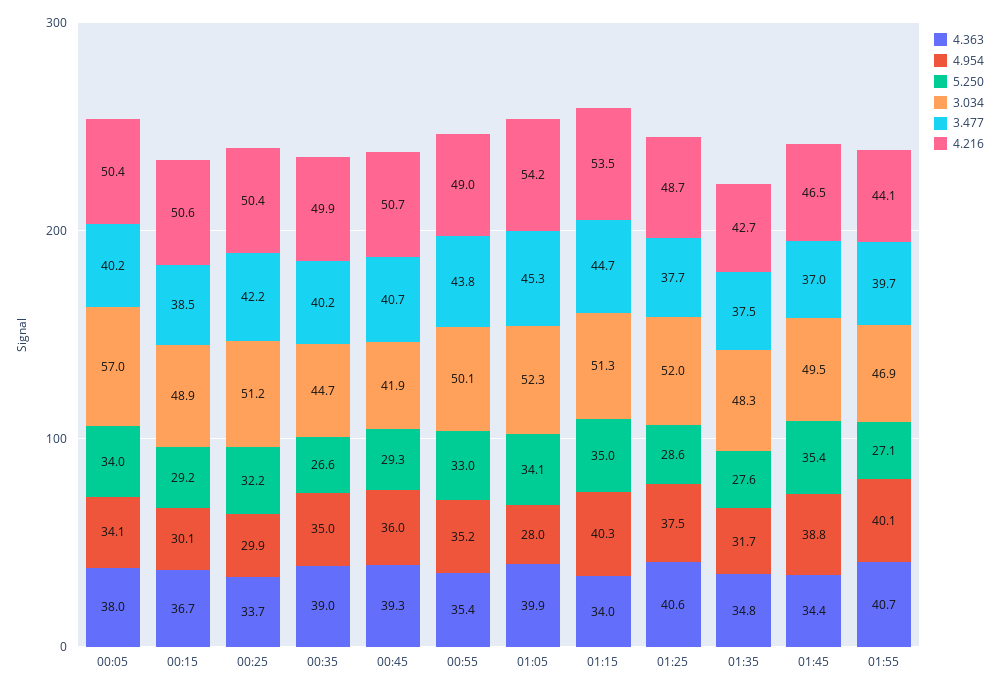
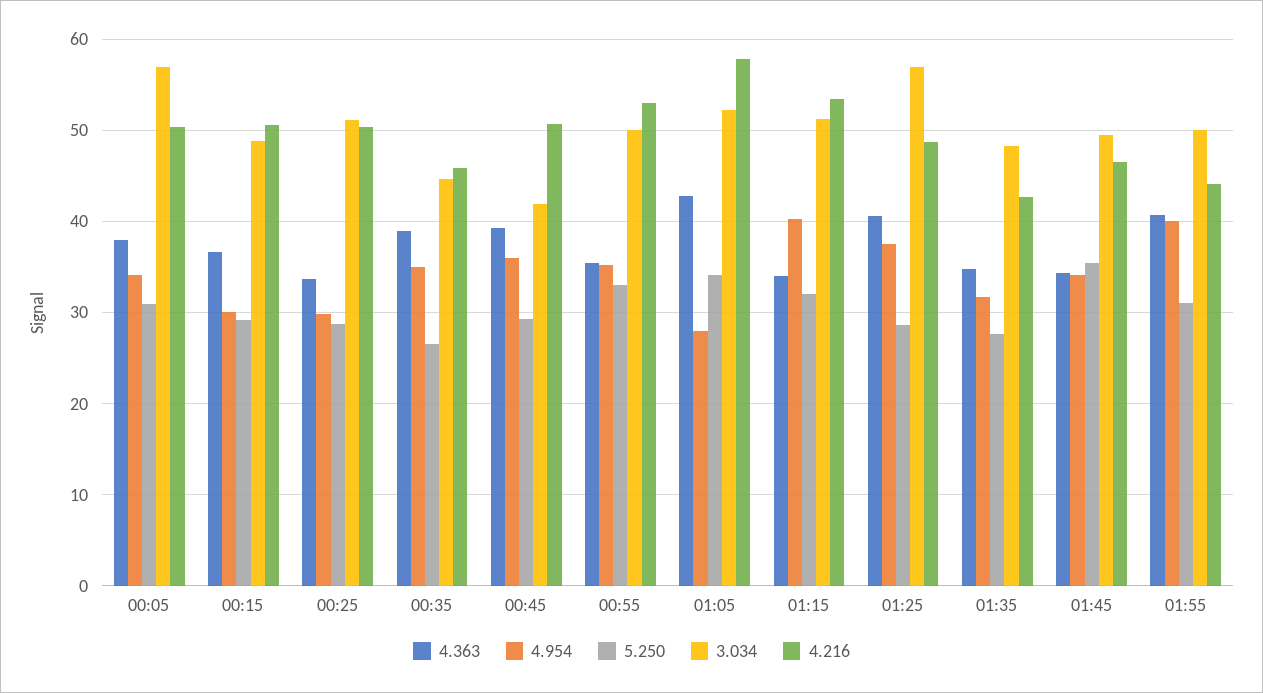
5.250, 00:05: 34 -> 31
3.477, 00:05: 40.2 -> none
3.477, 00:15: 38.5 -> none
5.250, 00:25: 32.2 -> 29
3.477, 00:25: 42.2 -> none
3.477, 00:35: 40.2 -> none
4.216, 00:35: 49.9 -> 46
3.477, 00:45: 40.7 -> none
3.477, 00:55: 43.8 -> none
4.216, 00:55: 49 -> 53
4.363, 01:05: 39.9 -> 43
3.477, 01:05: 45.3 -> none
4.216, 01:05: 54.2 -> 58
5.250, 01:15: 35 -> 32
3.477, 01:15: 44.7 -> none
3.034, 01:25: 52 -> 57
3.477, 01:25: 37.7 -> none
3.477, 01:35: 37.5 -> none
4.954, 01:45: 38.8 -> 34
3.477, 01:45: 37 -> none
5.250, 01:55: 27.1 -> 31
3.034, 01:55: 46.9 -> 50
3.477, 01:55: 39.7 -> none

